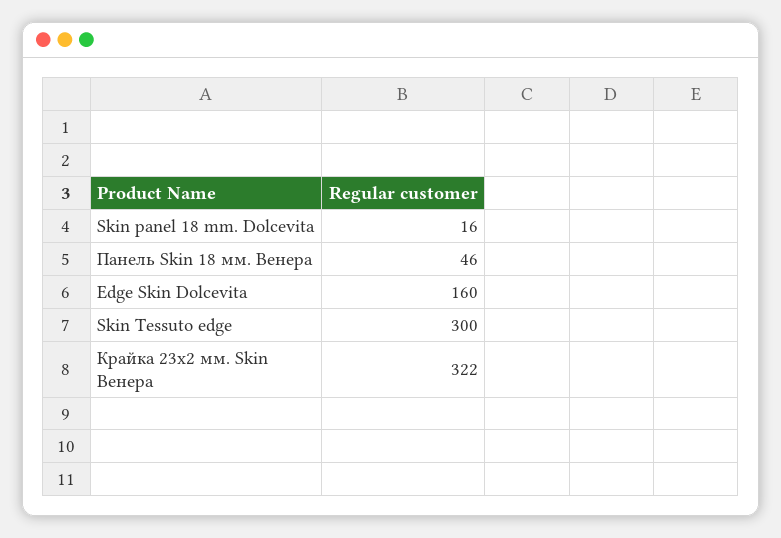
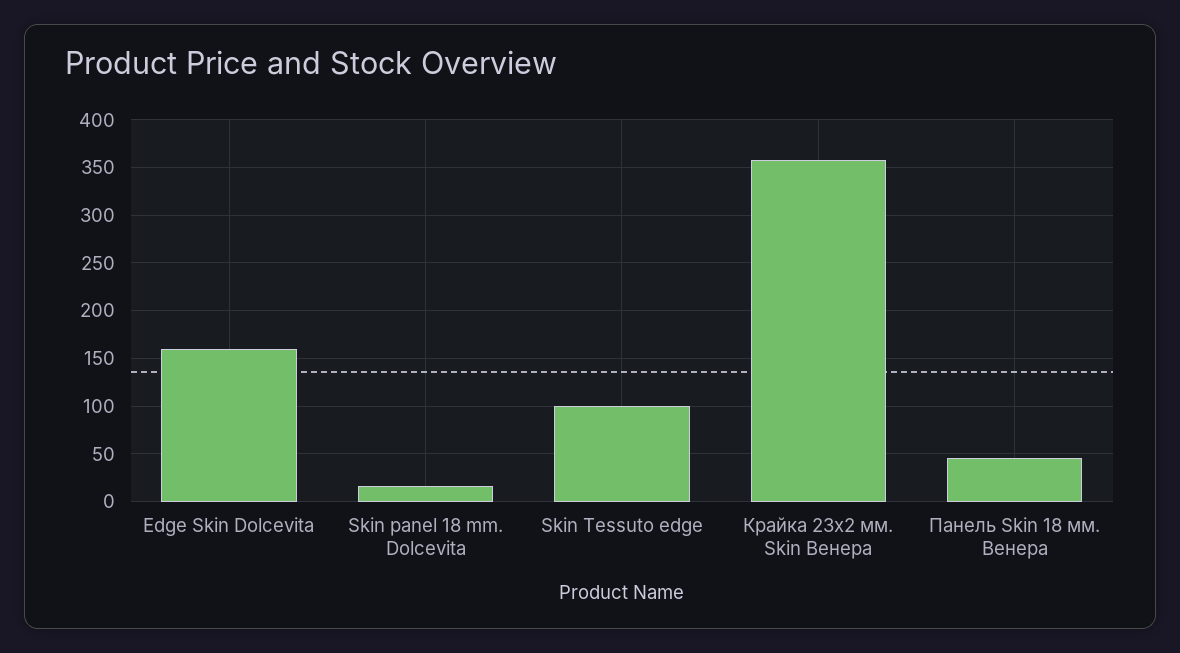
Skin Tessuto edge: 300 -> 100
Крайка 23x2 мм. Skin Венера: 322 -> 360

